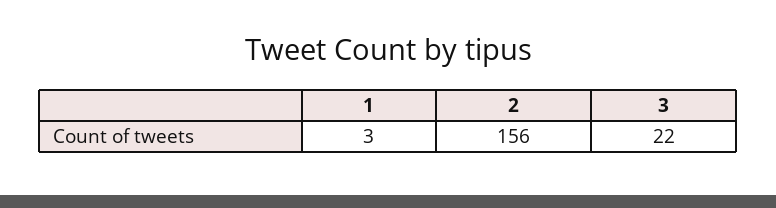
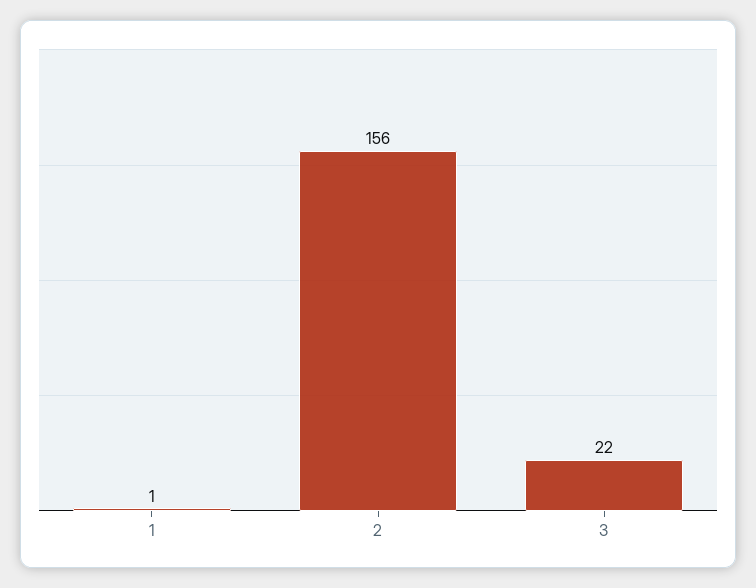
1: 3 -> 1

